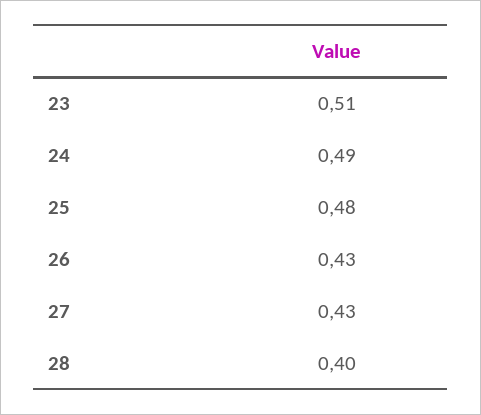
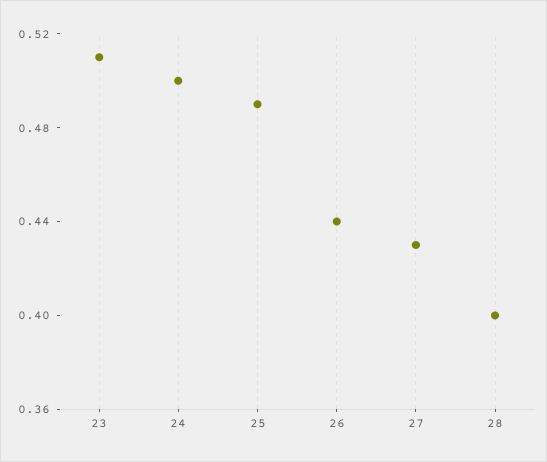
24: 0.49 -> 0.5
25: 0.48 -> 0.49
26: 0.43 -> 0.44

